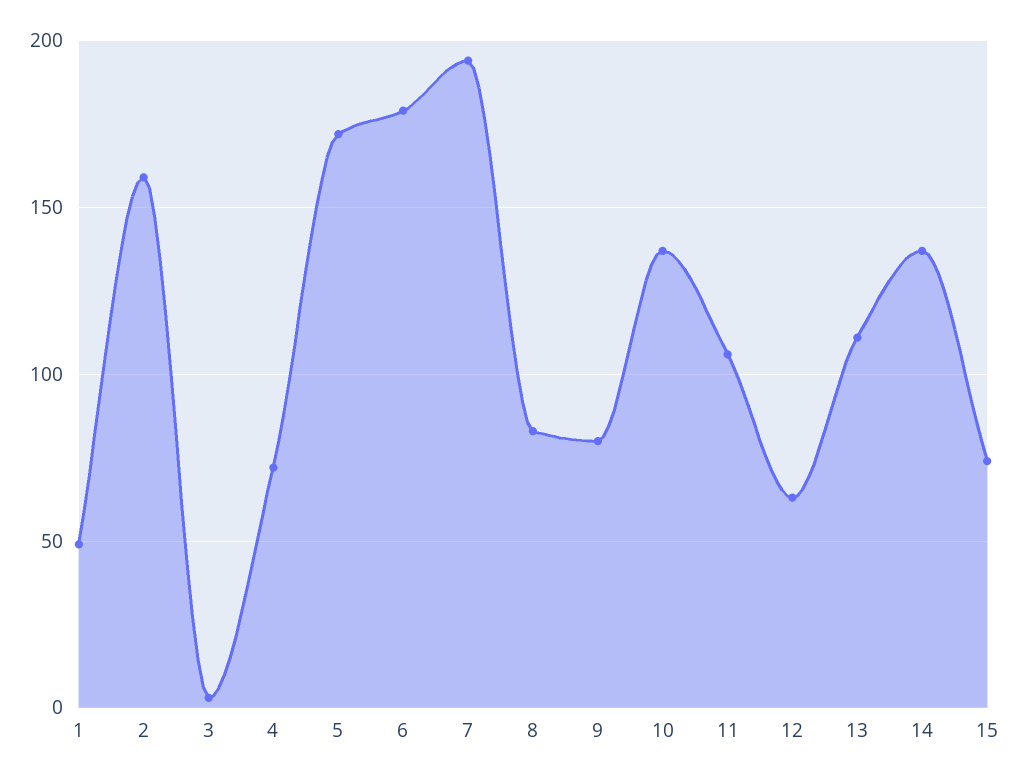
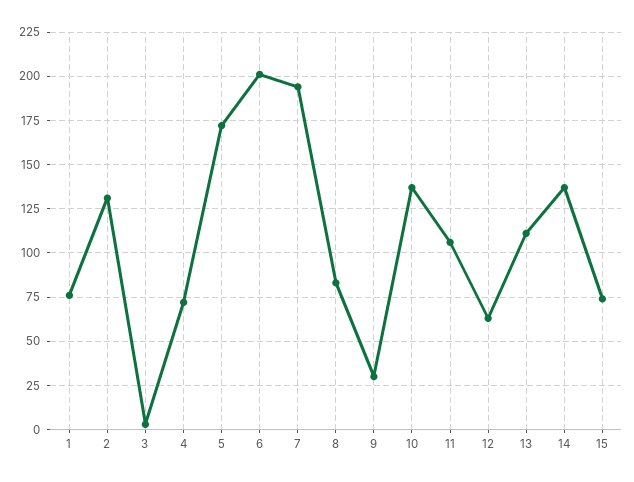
1: 50 -> 75
2: 160 -> 130
6: 180 -> 200
9: 80 -> 30

